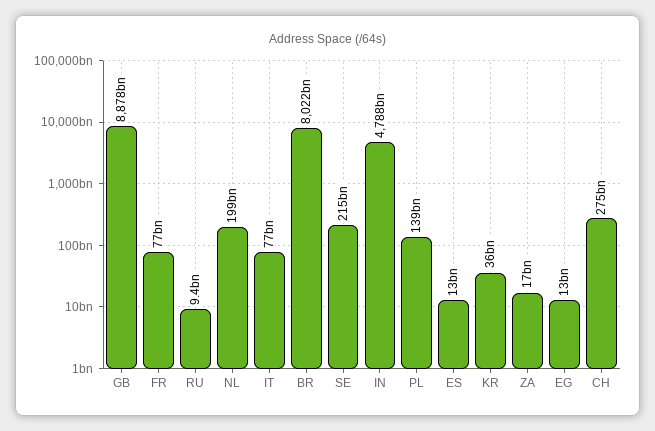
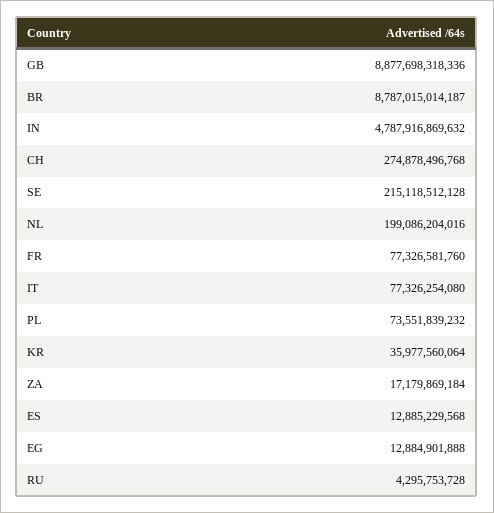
RU: 9400000000 -> 4295753728
BR: 8022000000000 -> 8787015014187
PL: 139000000000 -> 73551839232

